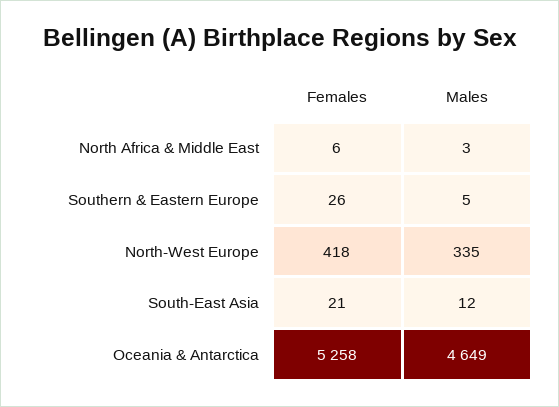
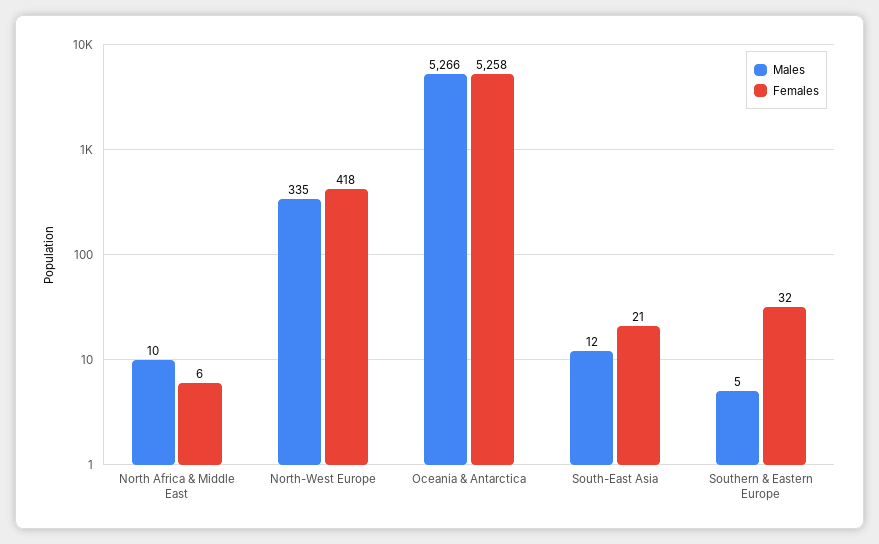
Males, North Africa & Middle East: 3 -> 10
Females, Southern & Eastern Europe: 26 -> 32
Males, Oceania & Antarctica: 4649 -> 5266

